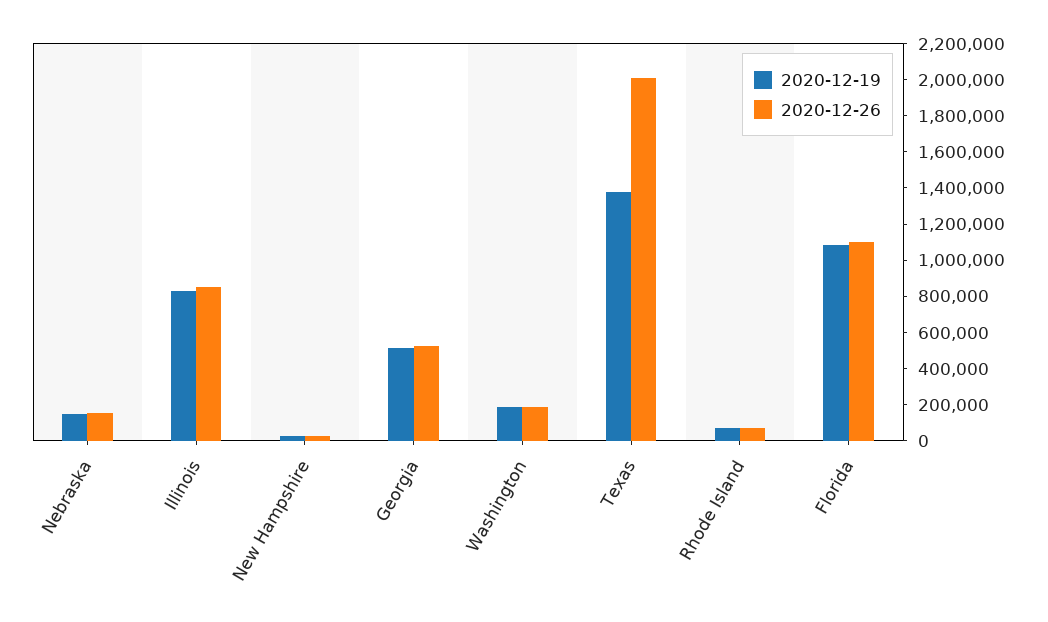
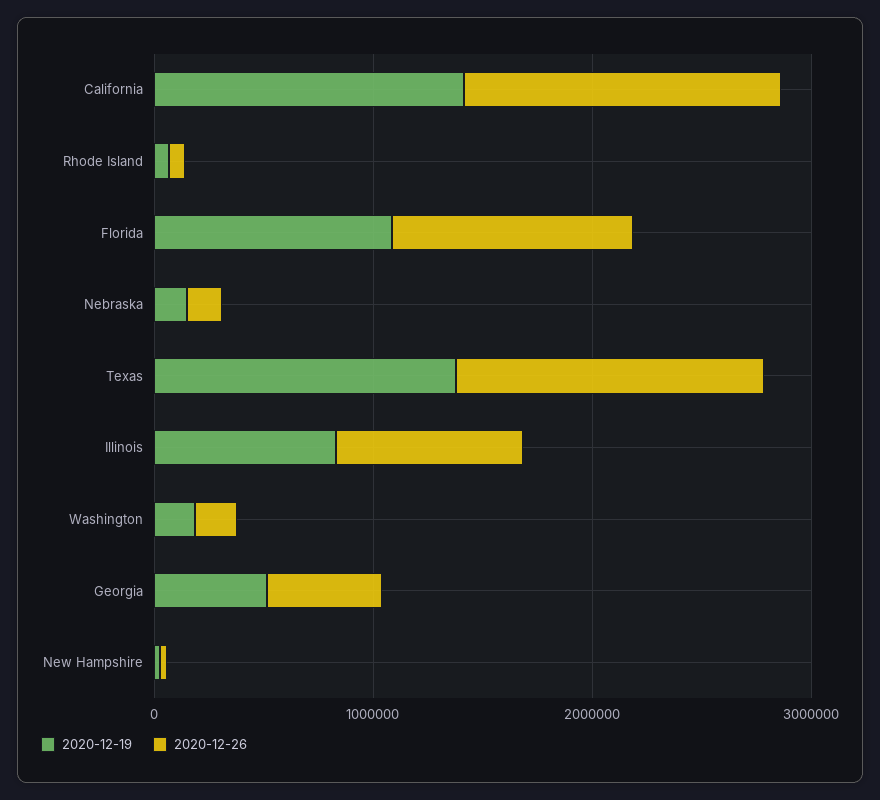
2020-12-26, Texas: 2000000 -> 1400000
2020-12-19, California: none -> 1400000
2020-12-26, California: none -> 1400000

